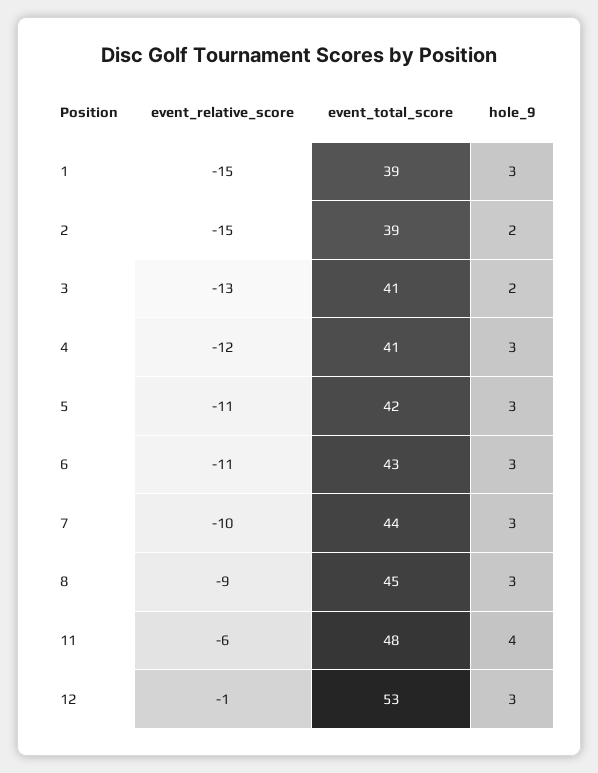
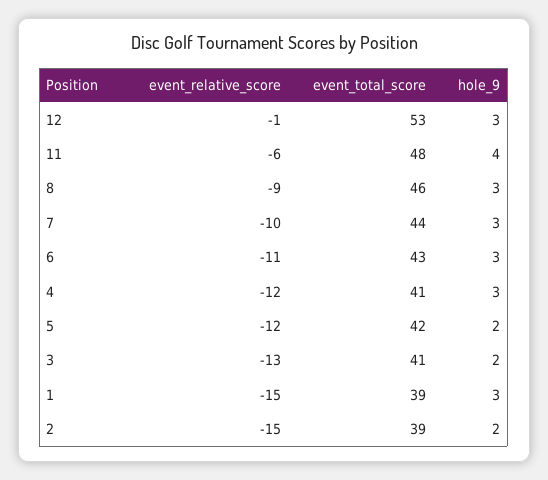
event_relative_score, 5: -11 -> -12
hole_9, 5: 3 -> 2
event_total_score, 8: 45 -> 46

